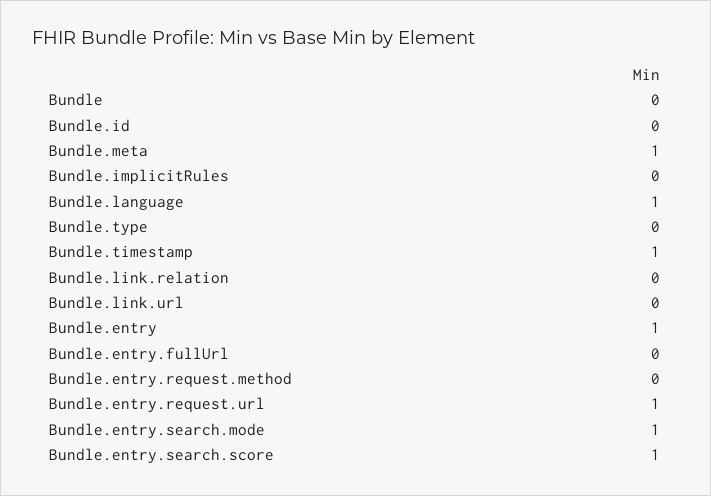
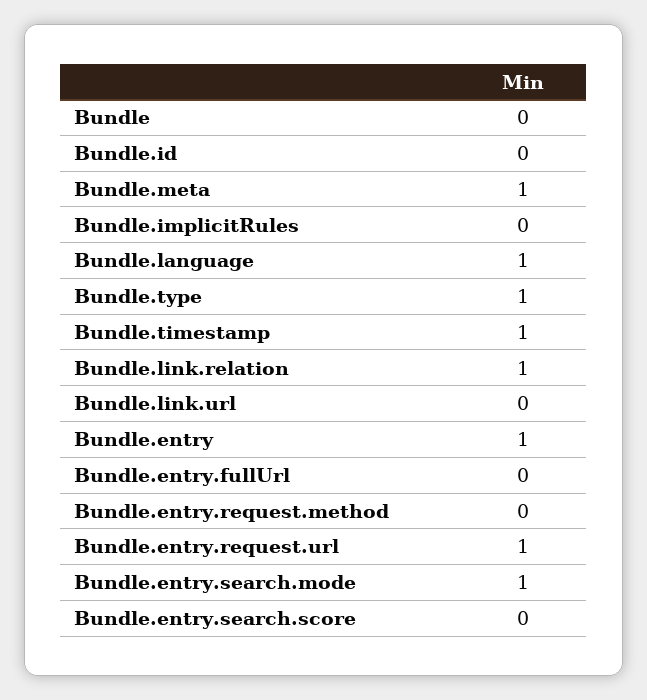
Bundle.type: 0 -> 1
Bundle.link.relation: 0 -> 1
Bundle.entry.search.score: 1 -> 0

